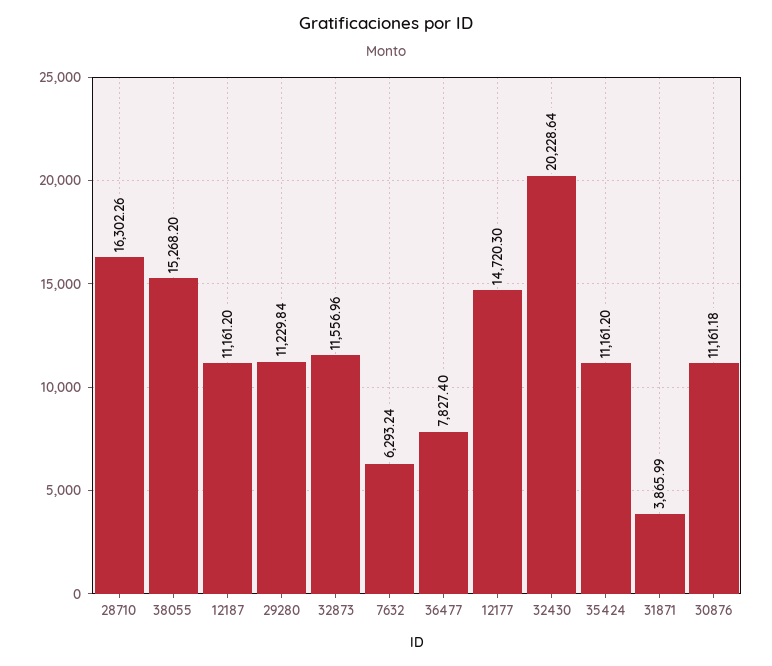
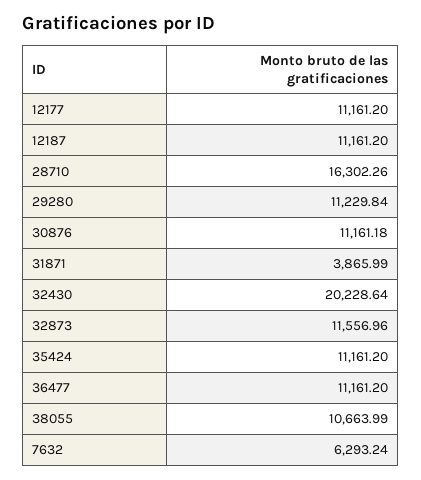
38055: 15268.2 -> 10663.99
36477: 7827.4 -> 11161.2
12177: 14720.3 -> 11161.2

